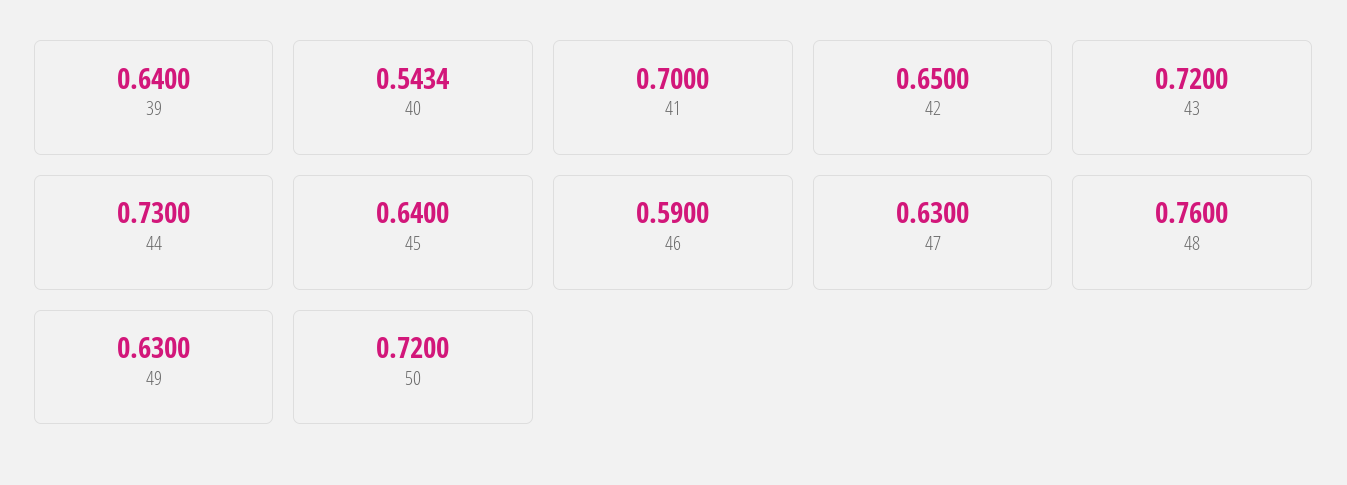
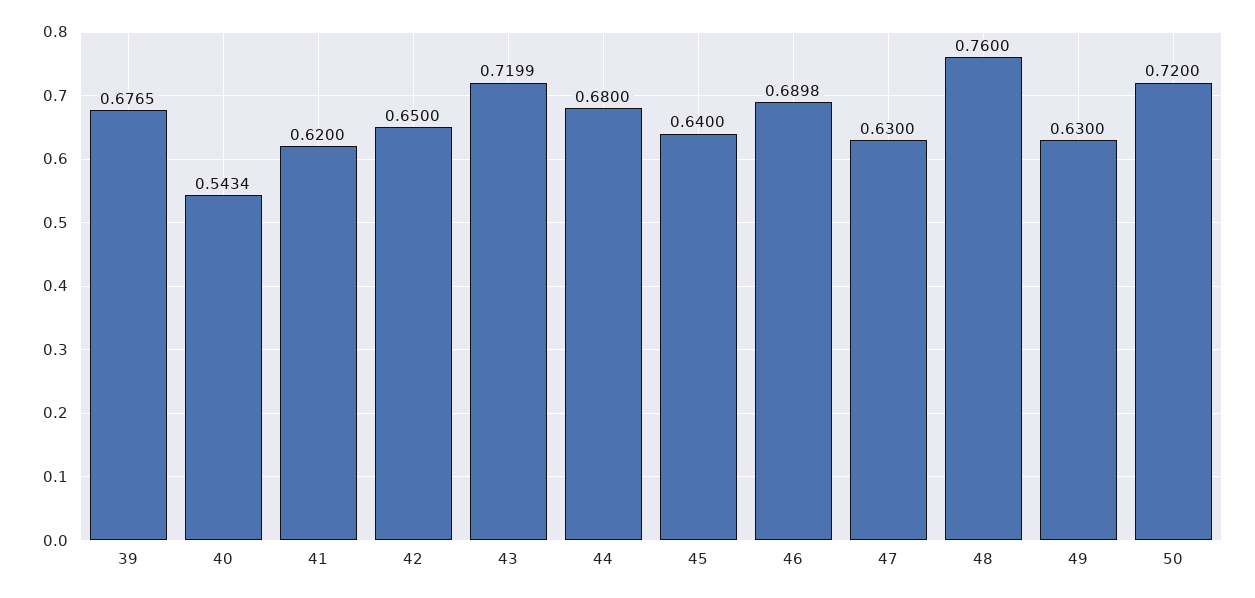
39: 0.64 -> 0.6765
41: 0.7 -> 0.62
43: 0.72 -> 0.7199
44: 0.73 -> 0.68
46: 0.59 -> 0.6898

